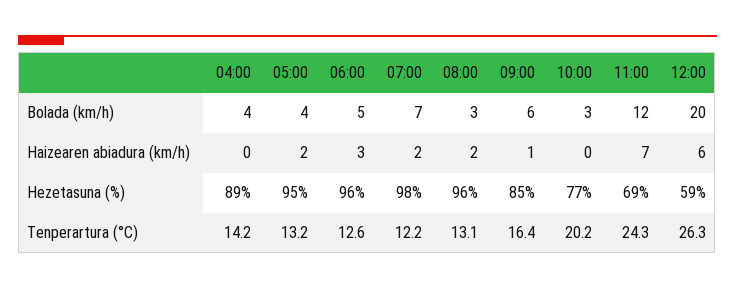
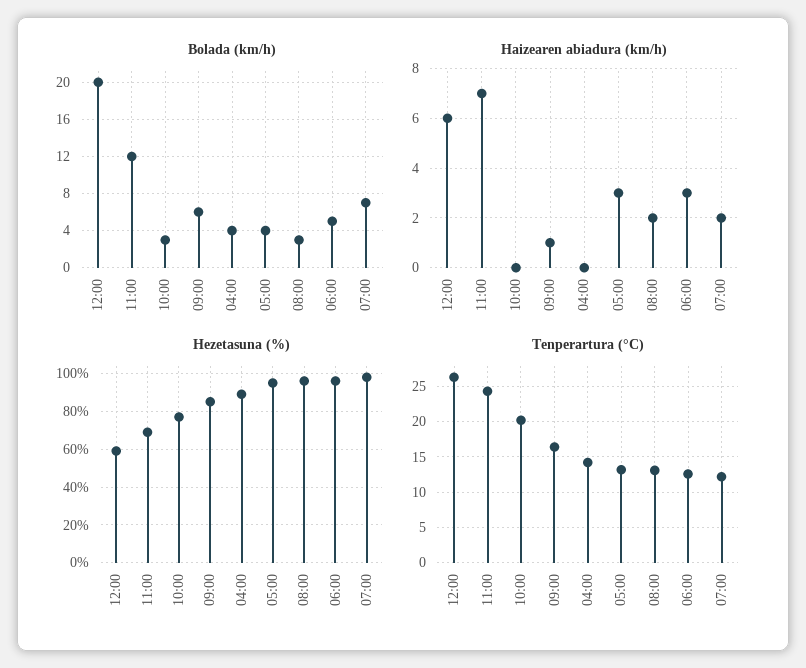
Haizearen abiadura (km/h), 05:00: 2 -> 3

